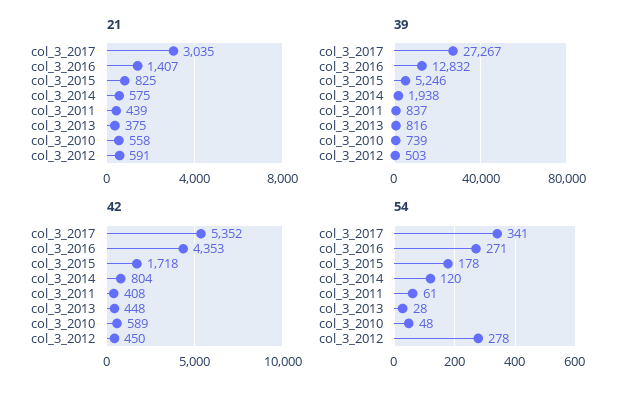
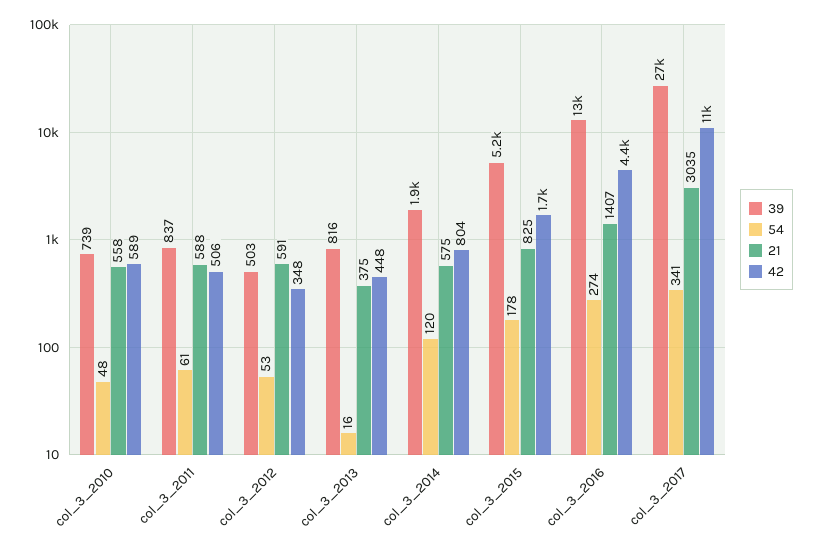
21, col_3_2011: 439 -> 588
42, col_3_2017: 5352 -> 11000
42, col_3_2011: 408 -> 506
42, col_3_2012: 450 -> 348
54, col_3_2016: 271 -> 274
54, col_3_2013: 28 -> 16
54, col_3_2012: 278 -> 53

